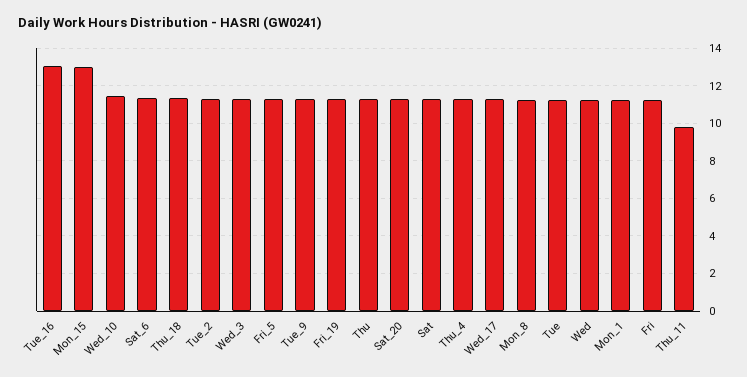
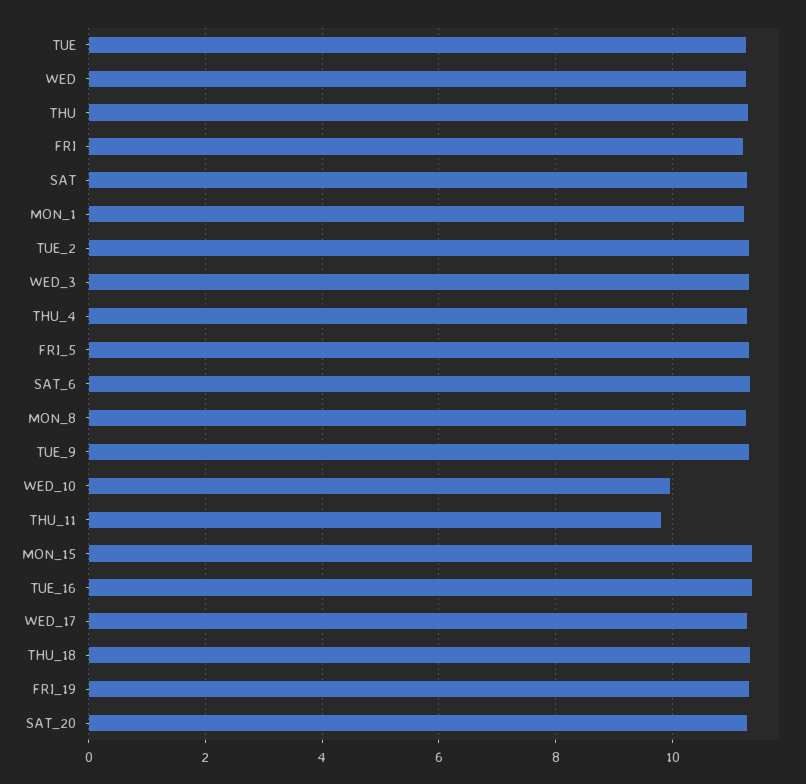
Tue_16: 13 -> 11.4
Mon_15: 13 -> 11.4
Wed_10: 11.5 -> 10

